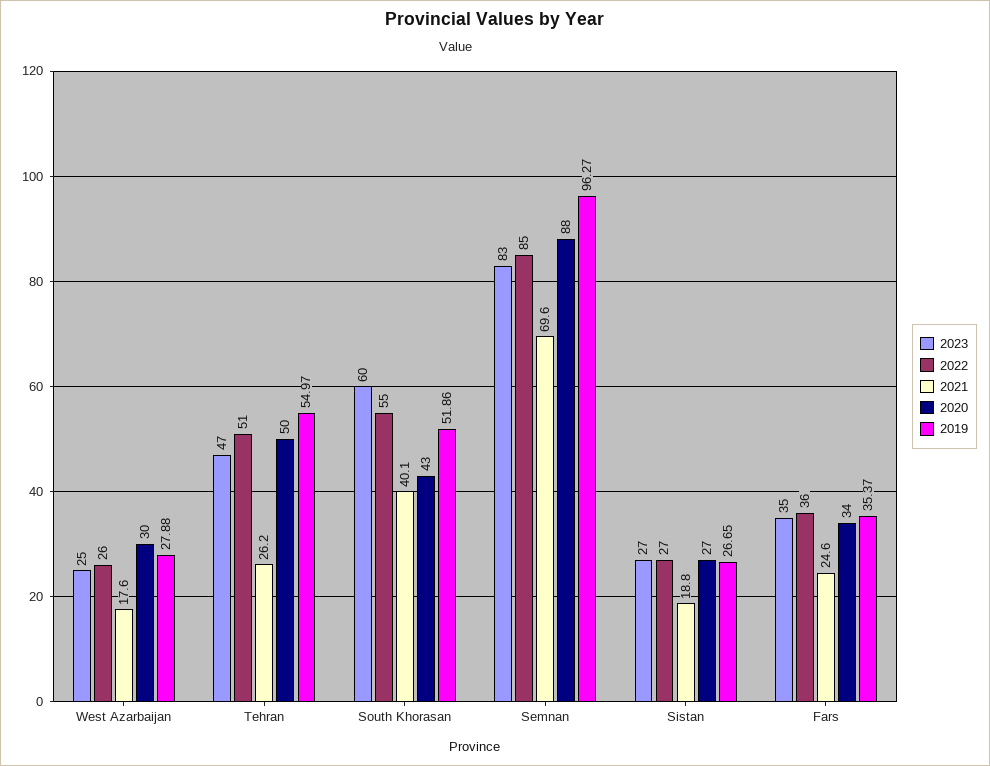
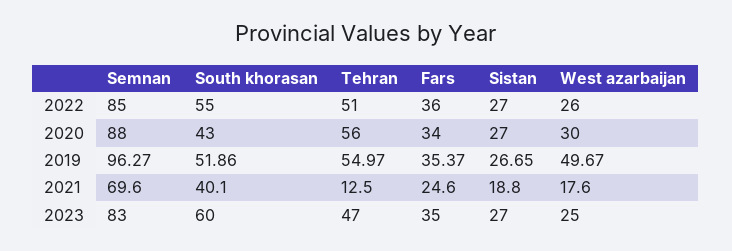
2019, West Azarbaijan: 27.88 -> 49.67
2021, Tehran: 26.2 -> 12.5
2020, Tehran: 50 -> 56

